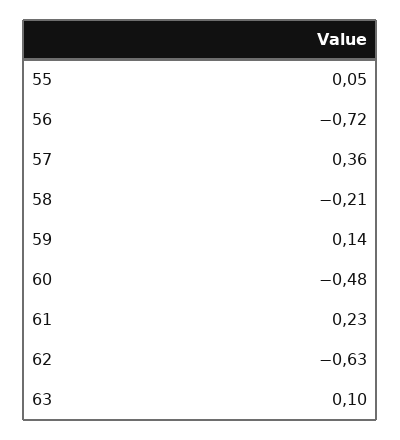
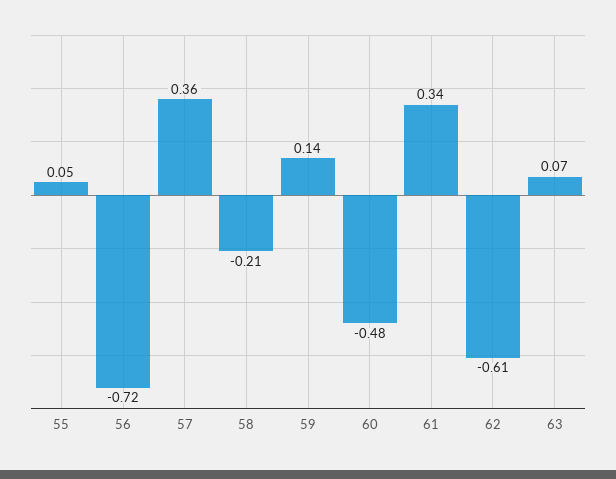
61: 0.23 -> 0.34
62: -0.63 -> -0.61
63: 0.1 -> 0.07

